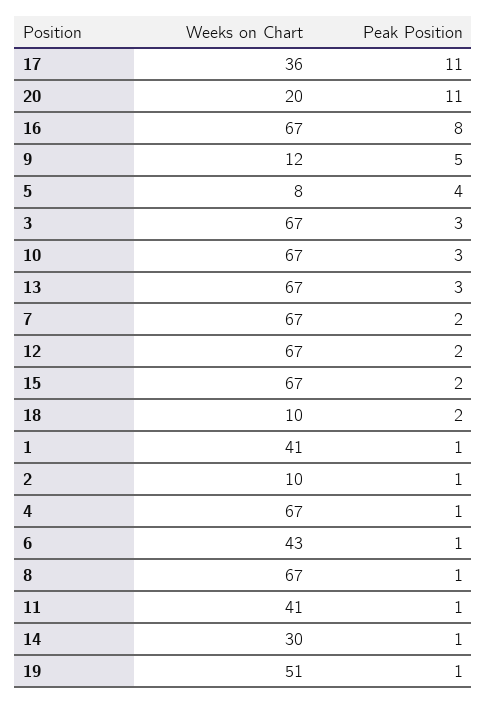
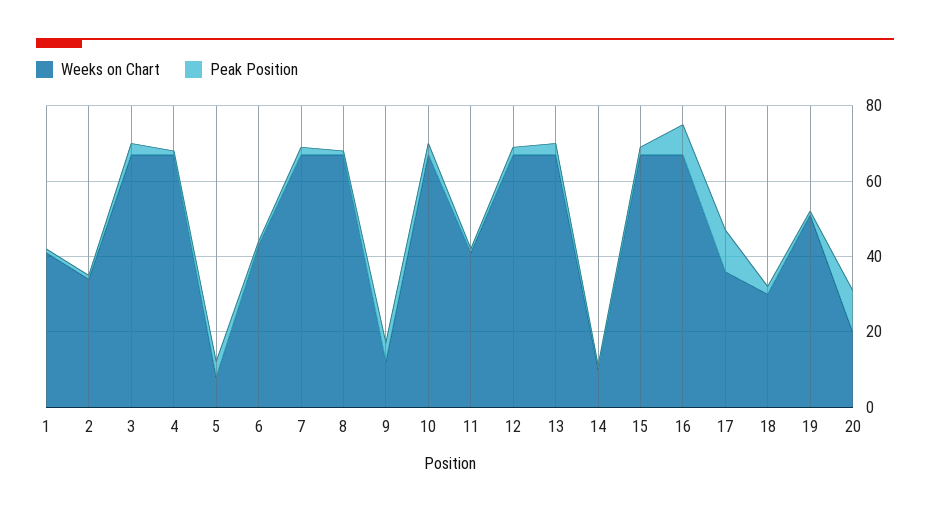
Weeks on Chart, 18: 10 -> 30
Weeks on Chart, 2: 10 -> 35
Weeks on Chart, 14: 30 -> 10

